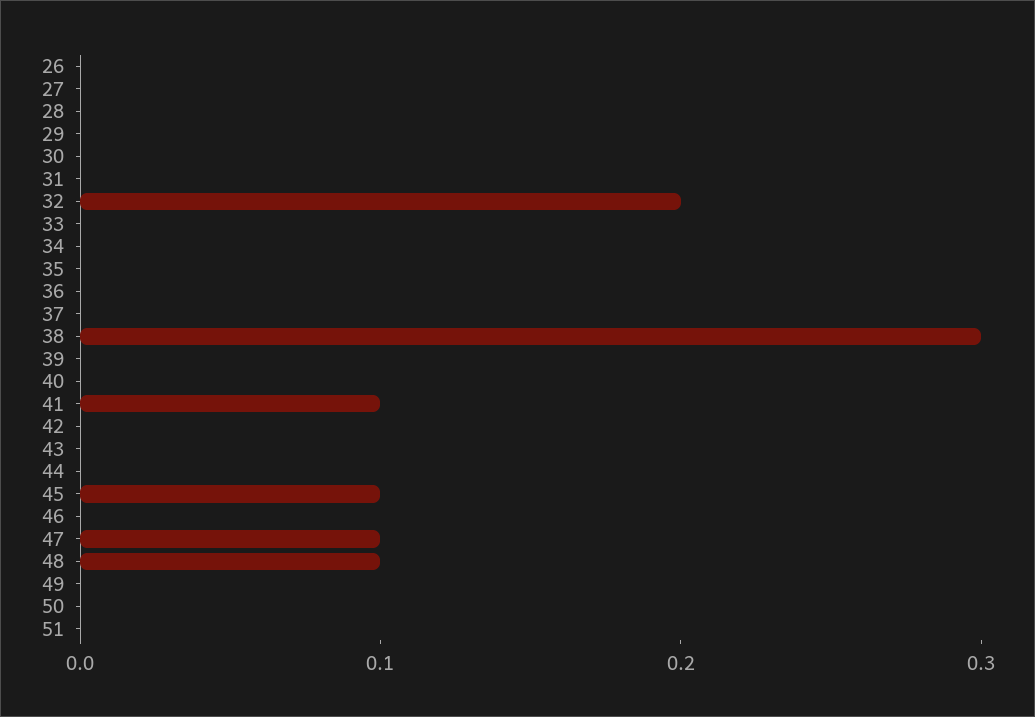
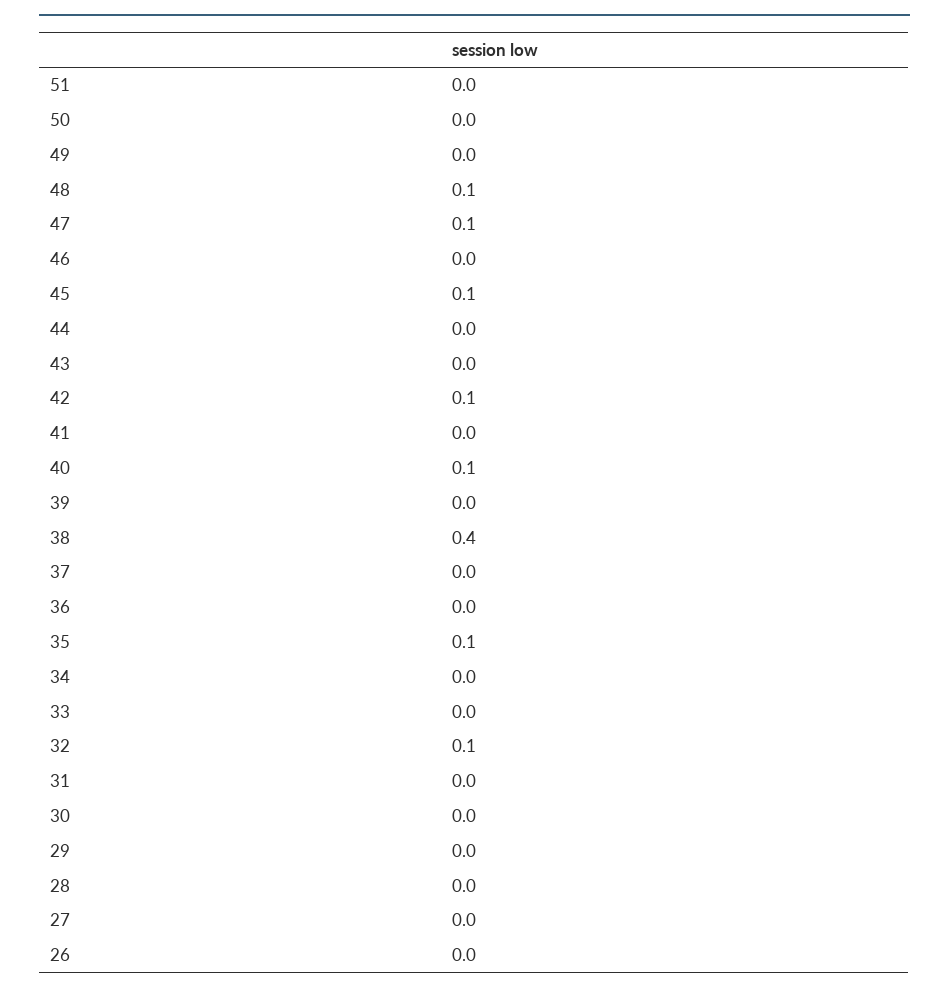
32: 0.2 -> 0.1
35: 0 -> 0.1
38: 0.3 -> 0.4
40: 0 -> 0.1
41: 0.1 -> 0
42: 0 -> 0.1

